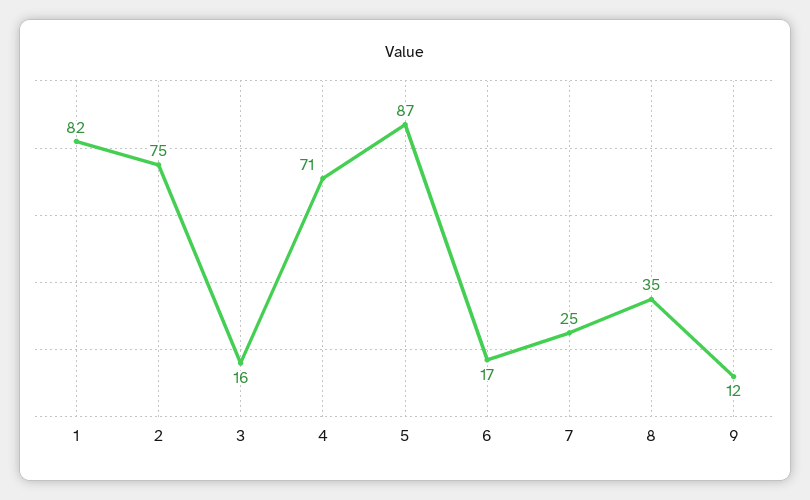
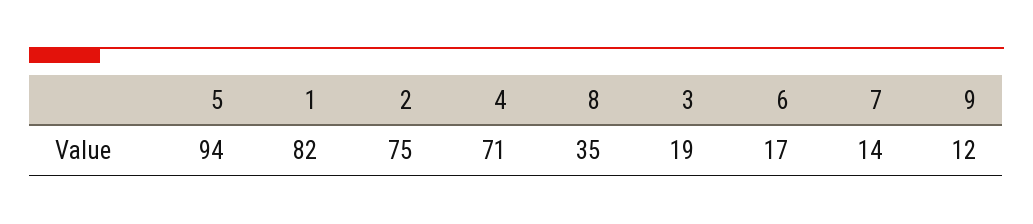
3: 16 -> 19
5: 87 -> 94
7: 25 -> 14

